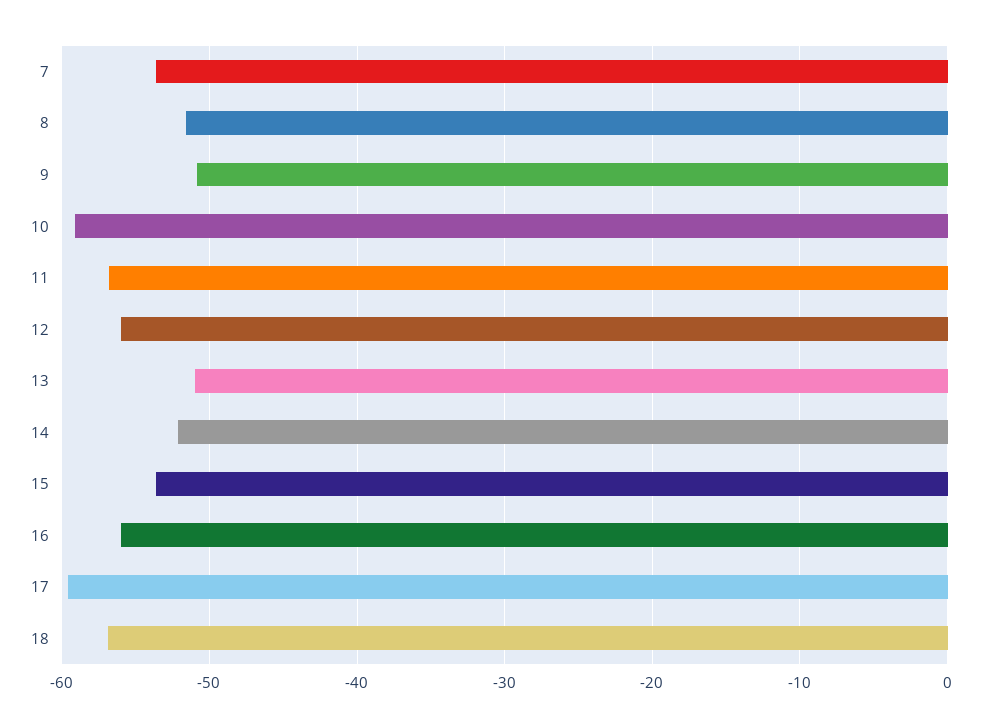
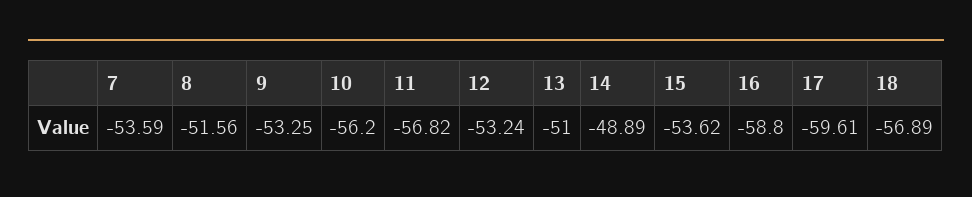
9: -51 -> -53.25
10: -59 -> -56.2
12: -56 -> -53.24
14: -52 -> -48.89
16: -56 -> -58.8

